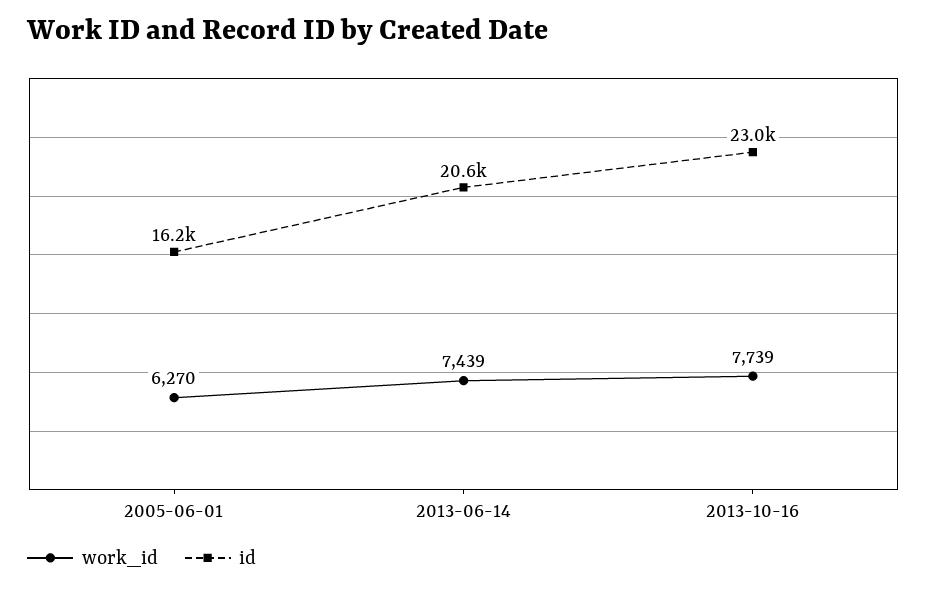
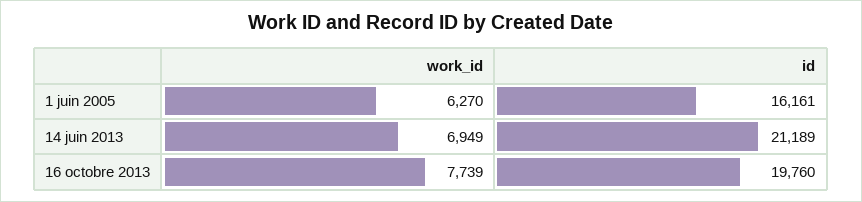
work_id, 2013-06-14: 7439 -> 6949
id, 2013-06-14: 20600 -> 21189
id, 2013-10-16: 23000 -> 19760

